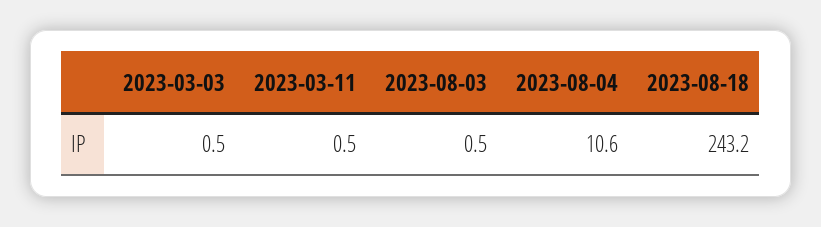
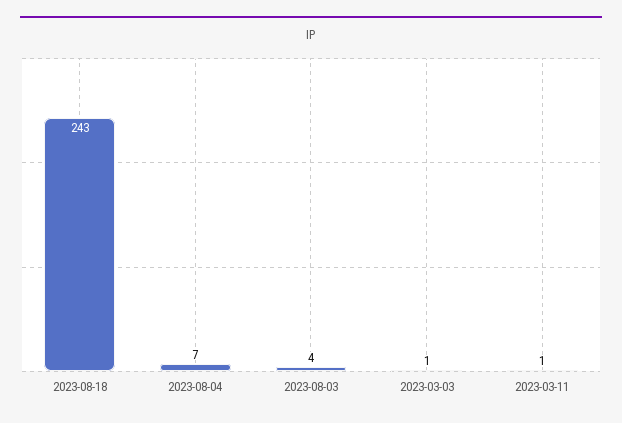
2023-08-03: 0.5 -> 4
2023-08-04: 10.6 -> 7

